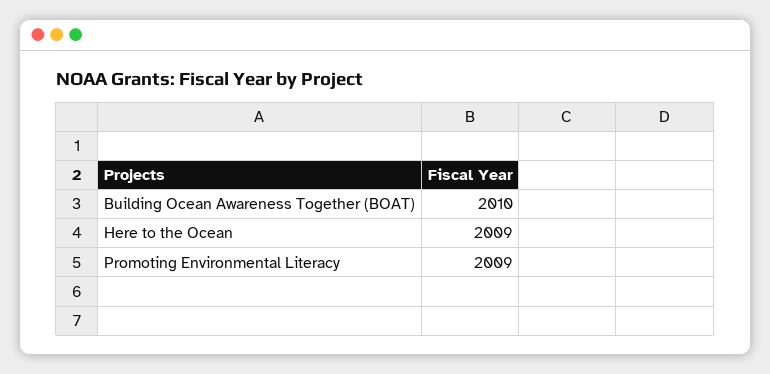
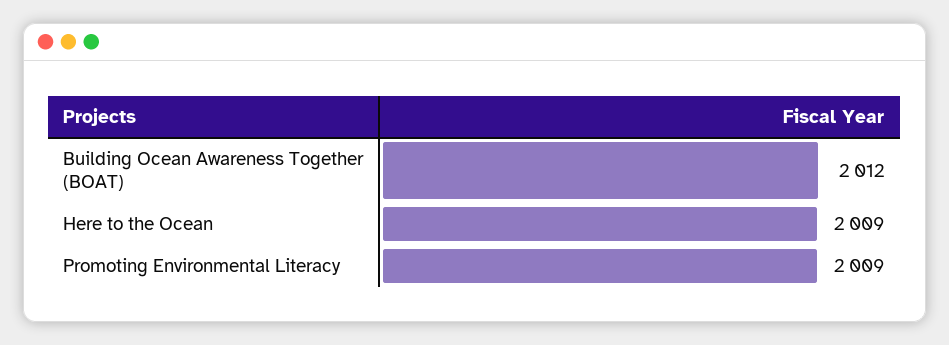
Building Ocean Awareness Together (BOAT): 2010 -> 2012

